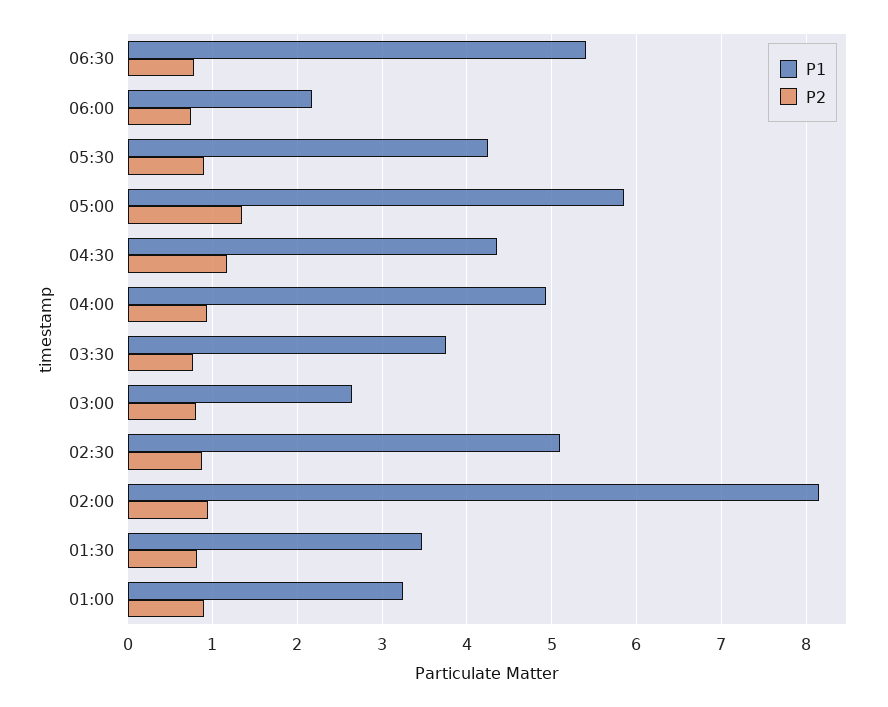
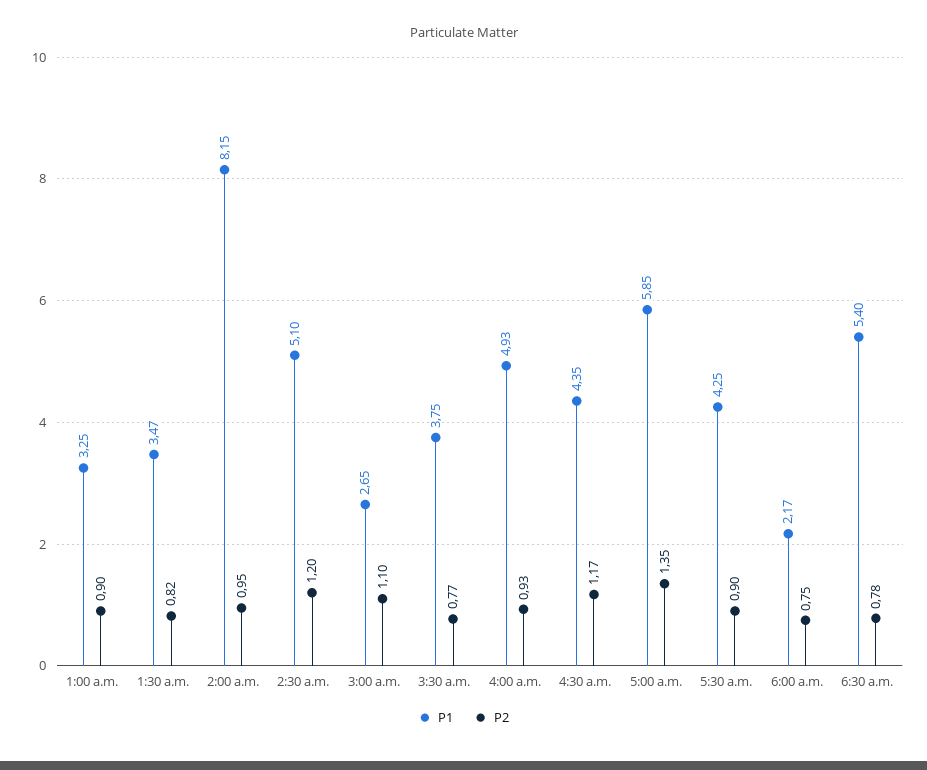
P2, 03:00: 0.8 -> 1.1
P2, 02:30: 0.9 -> 1.2

